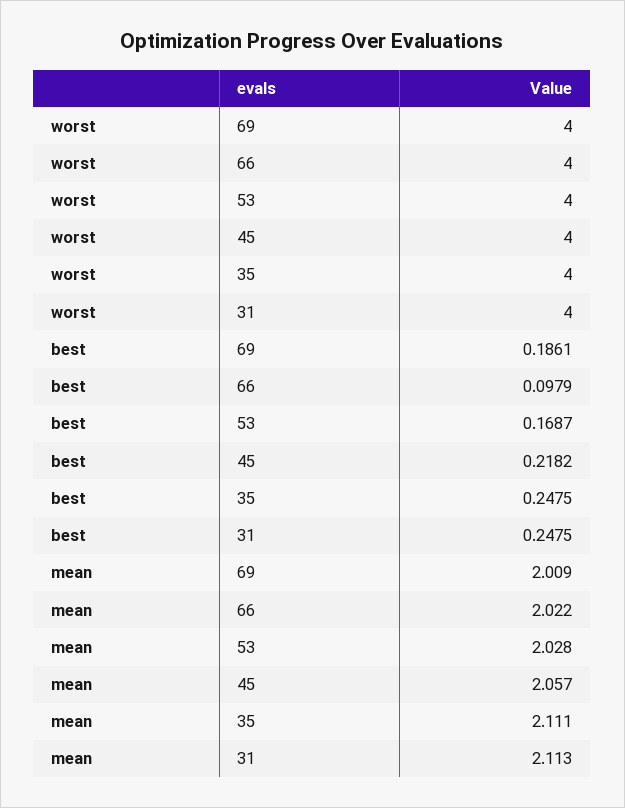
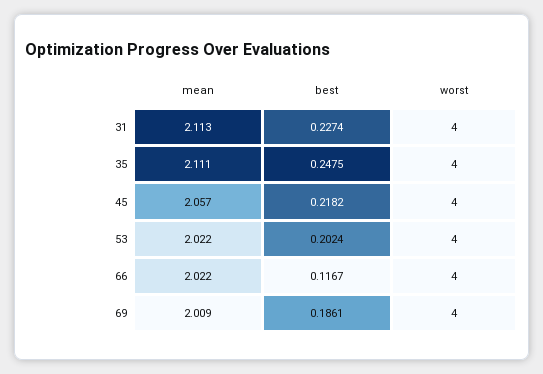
best, 66: 0.0979 -> 0.1167
best, 53: 0.1687 -> 0.2024
best, 31: 0.2475 -> 0.2274
mean, 53: 2.028 -> 2.022

